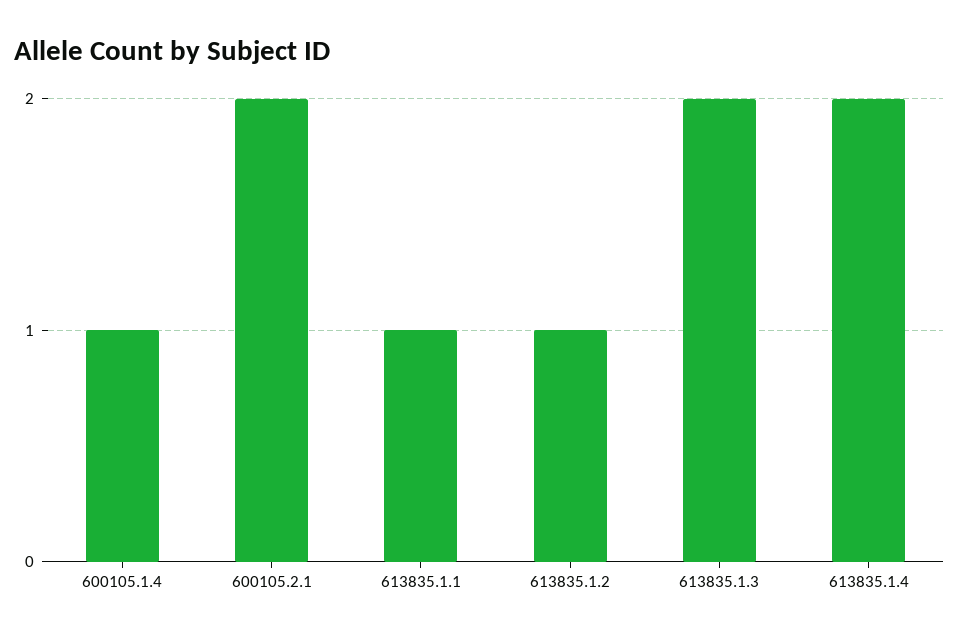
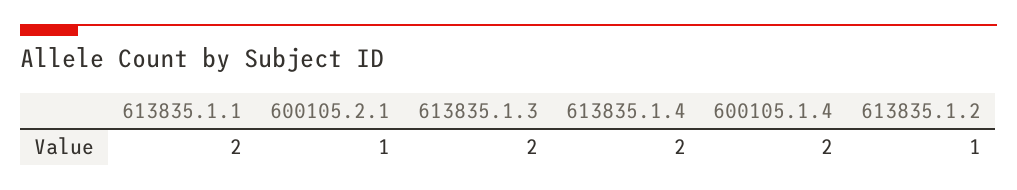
600105.1.4: 1 -> 2
600105.2.1: 2 -> 1
613835.1.1: 1 -> 2

